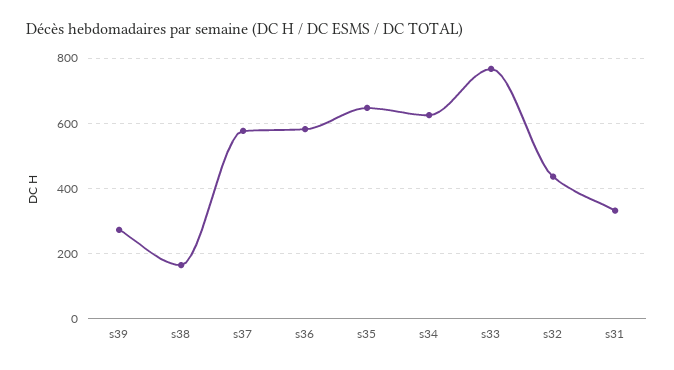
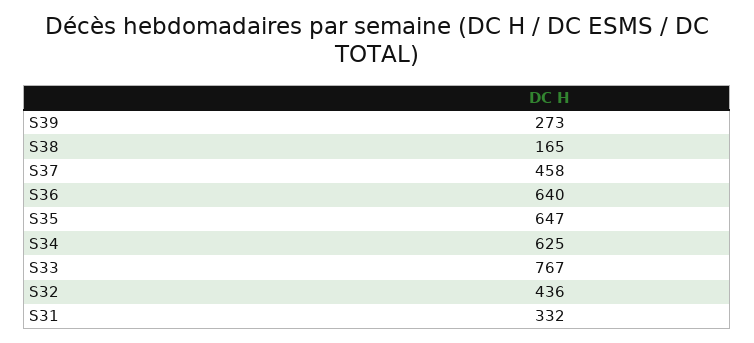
s37: 580 -> 458
s36: 580 -> 640

